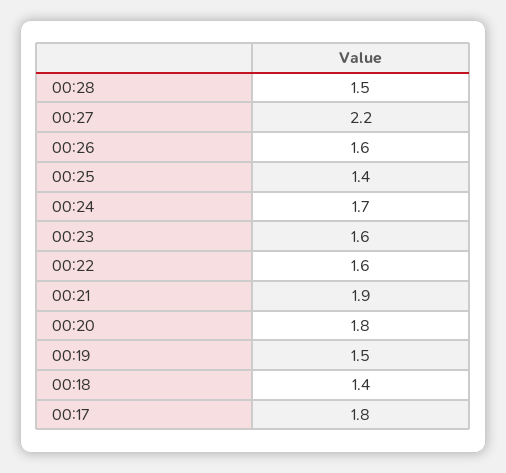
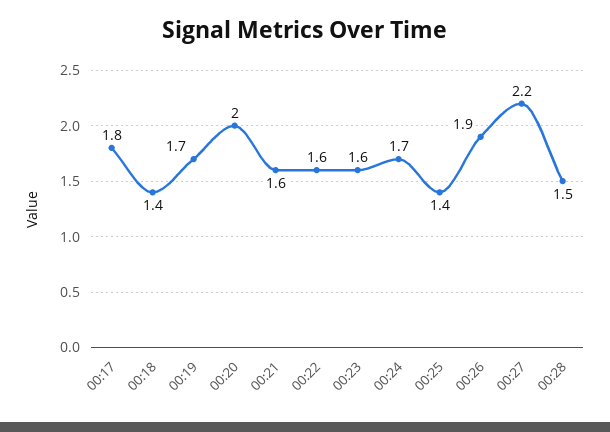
00:26: 1.6 -> 1.9
00:21: 1.9 -> 1.6
00:20: 1.8 -> 2
00:19: 1.5 -> 1.7

